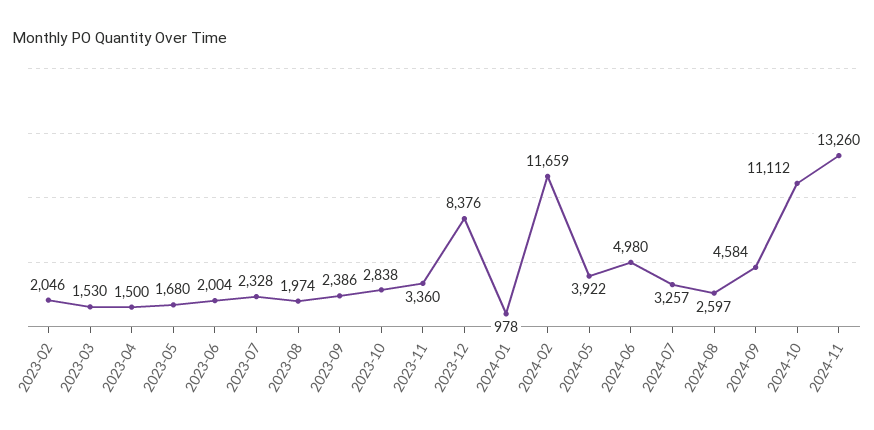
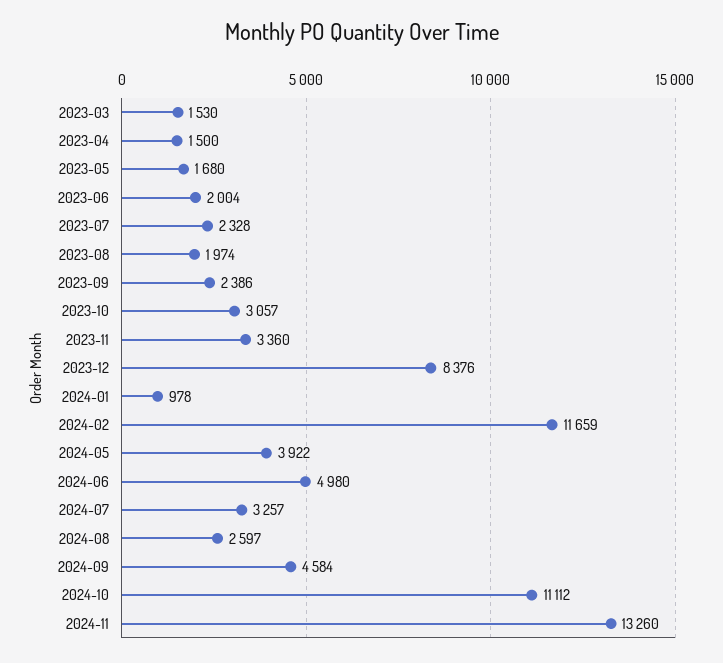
2023-02: 2046 -> none
2023-10: 2838 -> 3057

